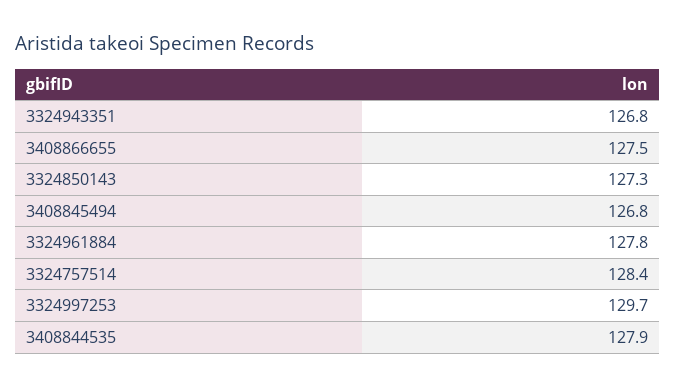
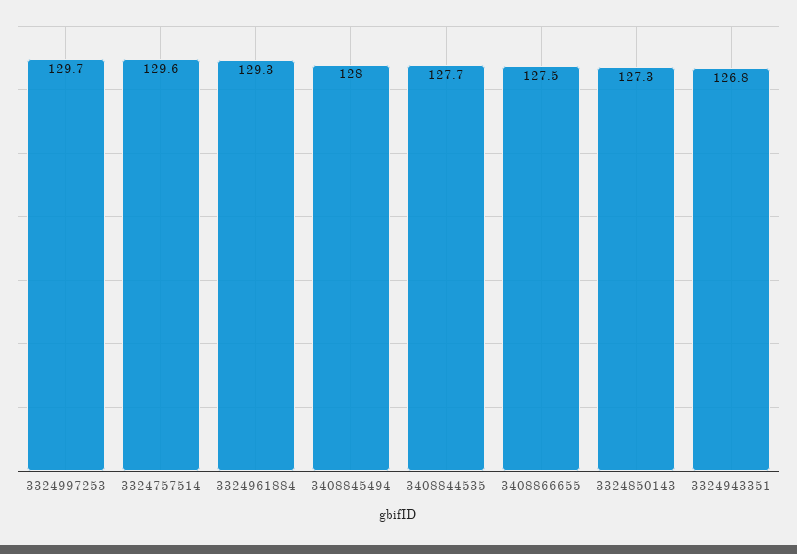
3408845494: 126.8 -> 128
3324961884: 127.8 -> 129.3
3324757514: 128.4 -> 129.6
3408844535: 127.9 -> 127.7

